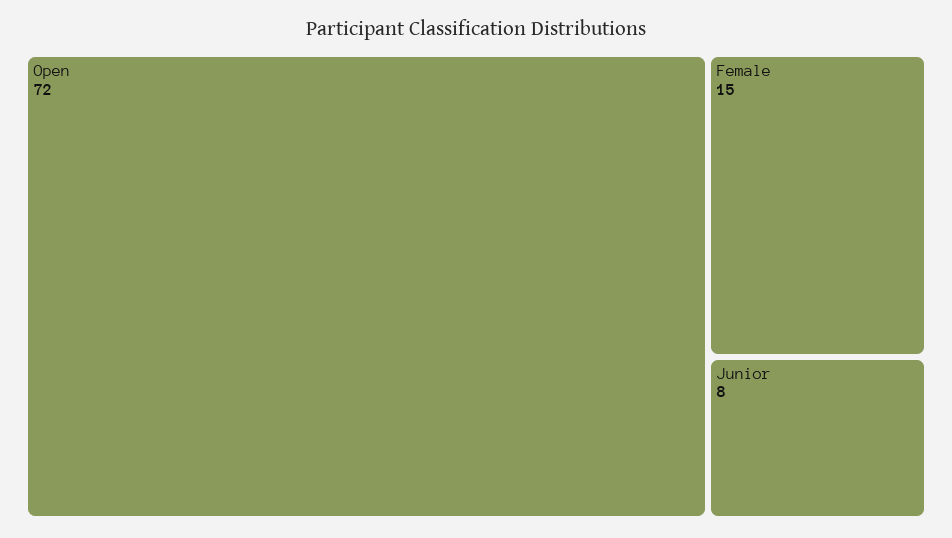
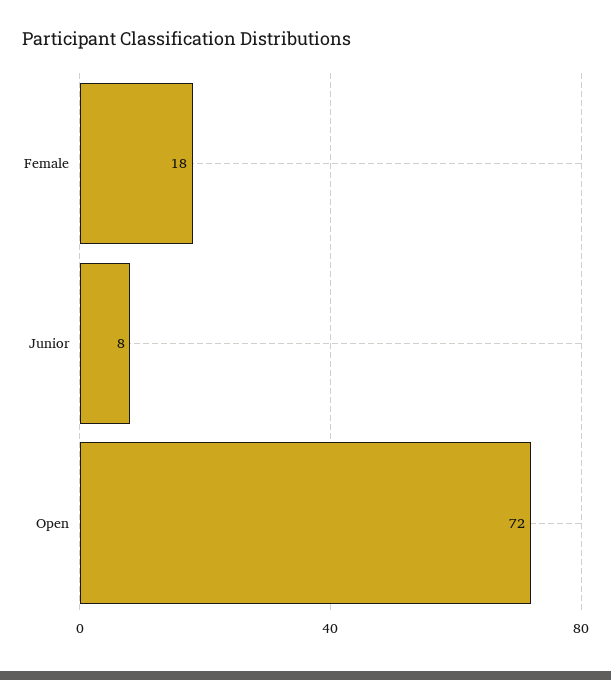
Female: 15 -> 18

